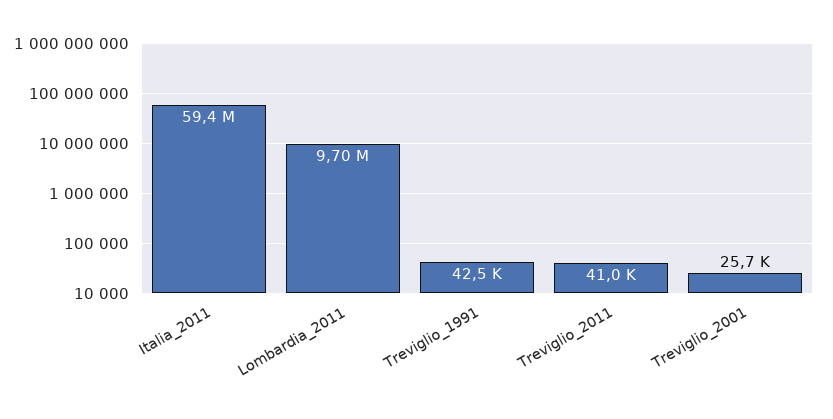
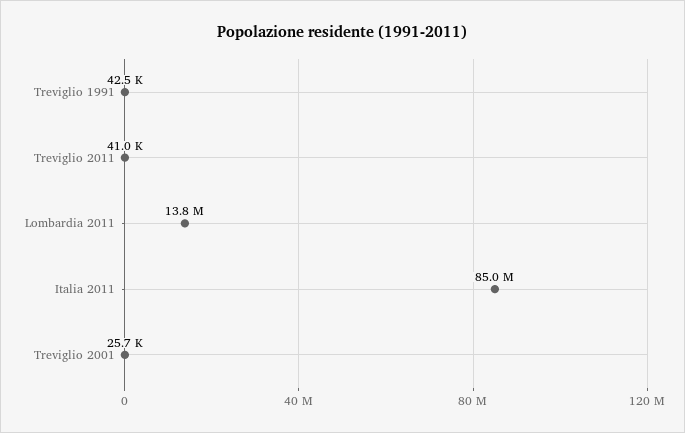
Italia_2011: 59400000 -> 85000000
Lombardia_2011: 9700000 -> 13800000

